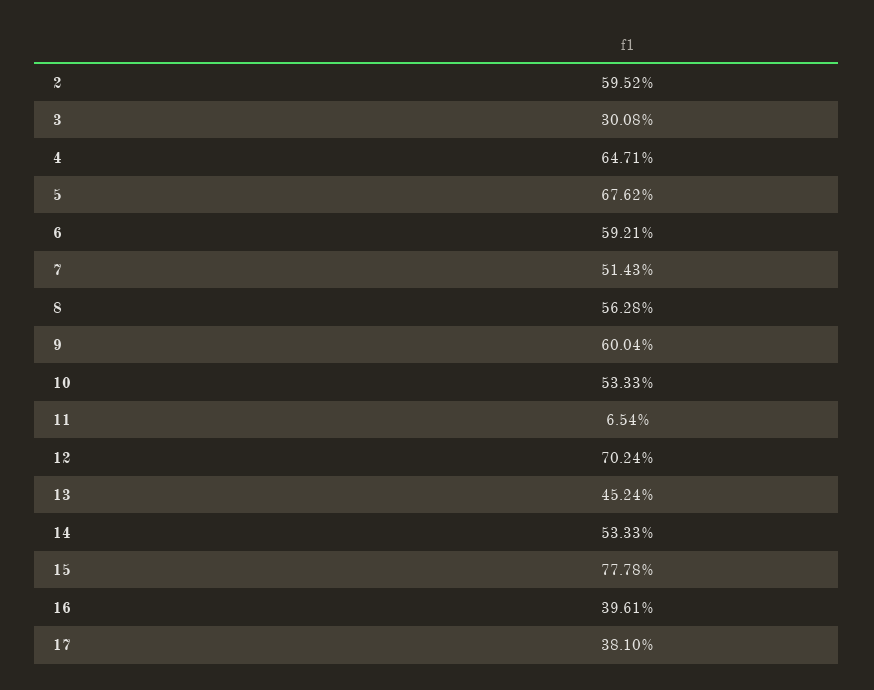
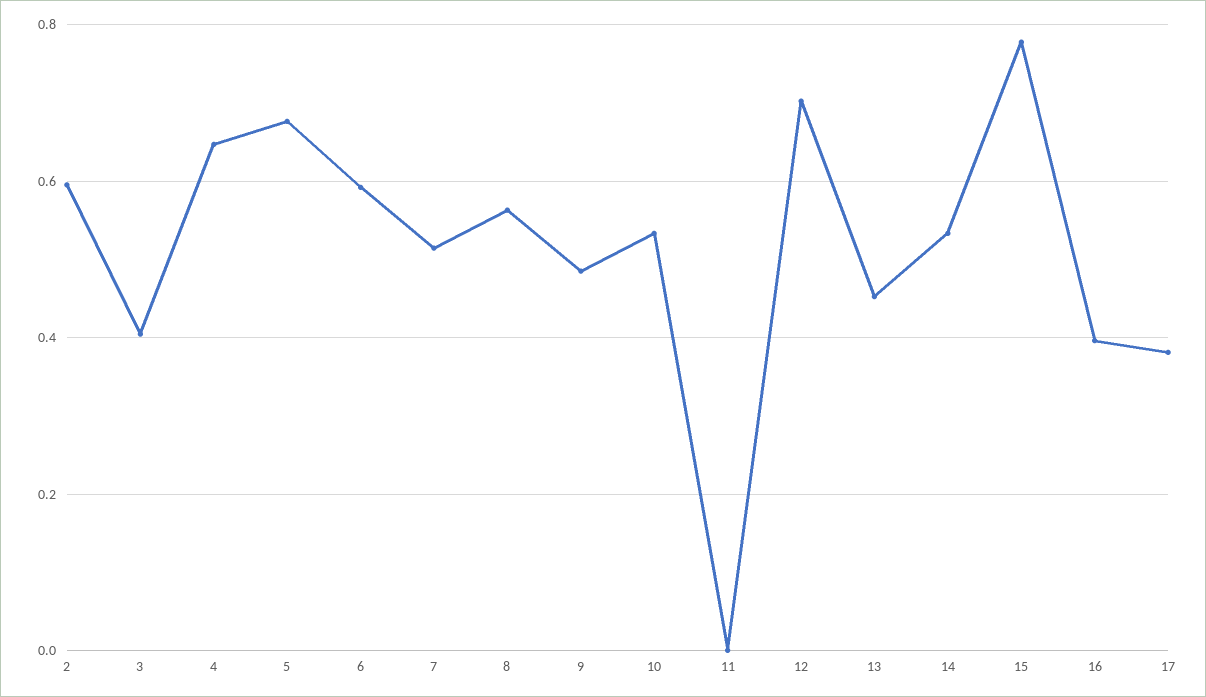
3: 0.3008 -> 0.4
9: 0.6004 -> 0.48
11: 0.0654 -> 0

